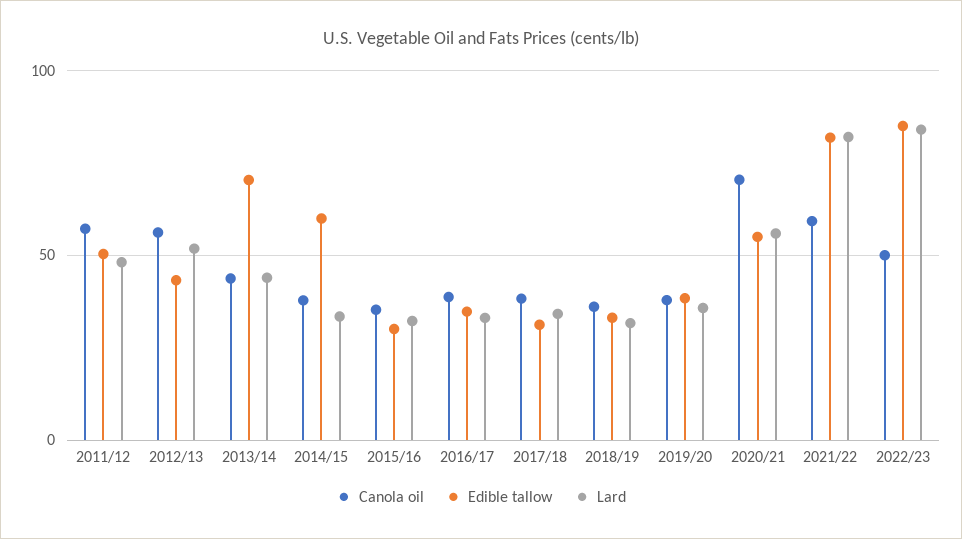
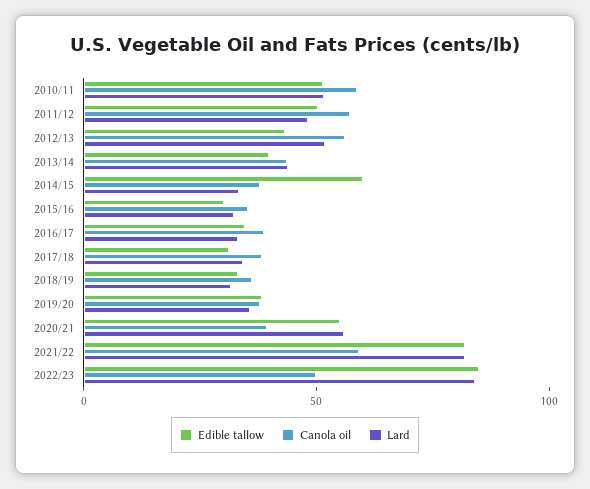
Edible tallow, 2013/14: 70 -> 40
Canola oil, 2020/21: 70 -> 40
Edible tallow, 2010/11: none -> 50
Canola oil, 2010/11: none -> 60
Lard, 2010/11: none -> 50

